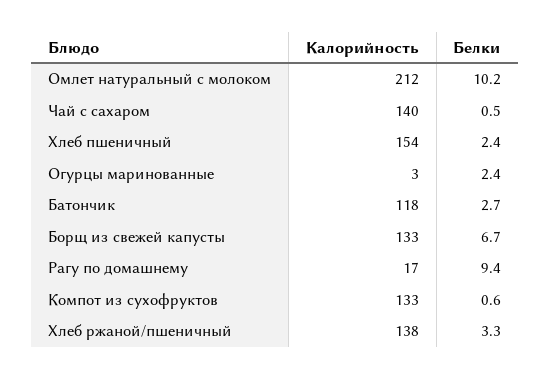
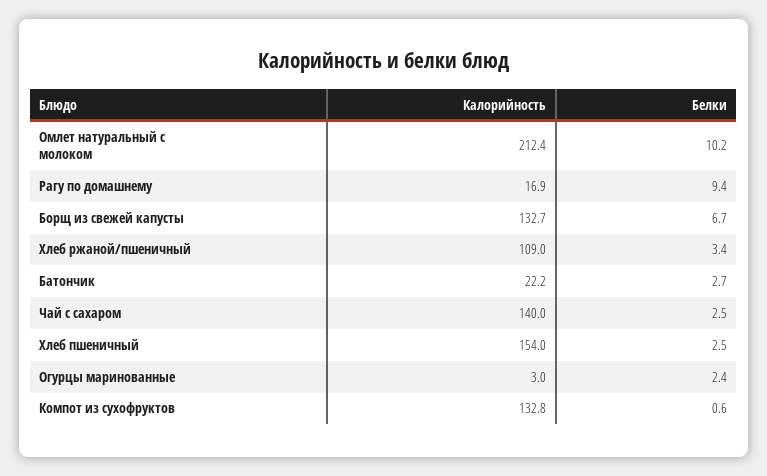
Белки, Чай с сахаром: 0.5 -> 2.5
Белки, Хлеб пшеничный: 2.4 -> 2.5
Калорийность, Батончик: 118 -> 22.2
Калорийность, Хлеб ржаной/пшеничный: 138 -> 109
Белки, Хлеб ржаной/пшеничный: 3.3 -> 3.4

